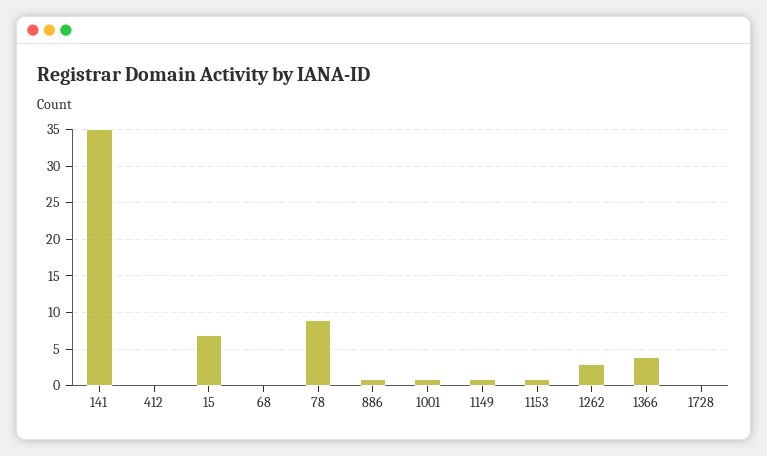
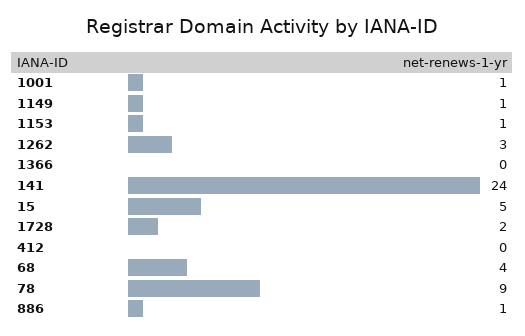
141: 35 -> 24
15: 7 -> 5
68: 0 -> 4
1366: 4 -> 0
1728: 0 -> 2

